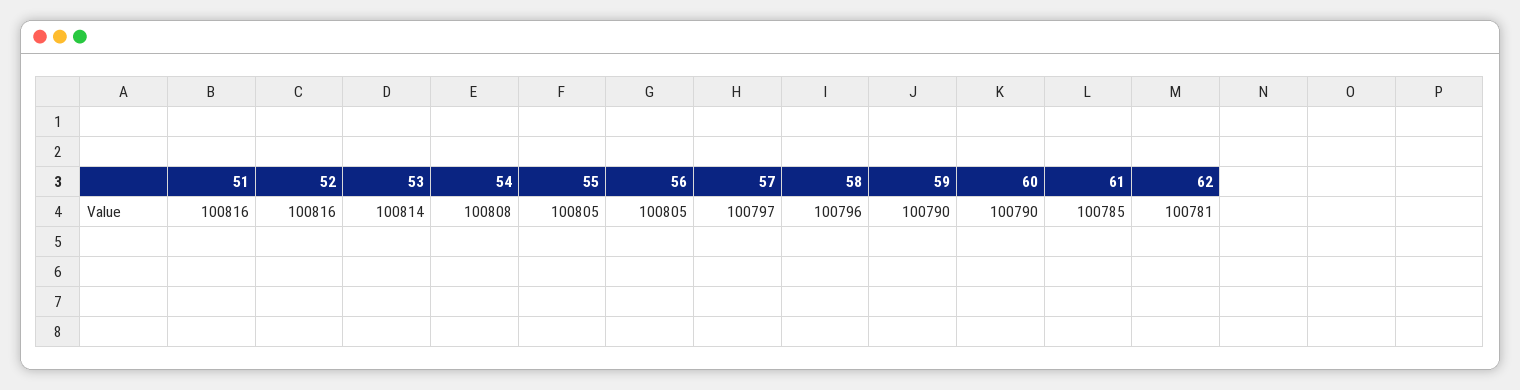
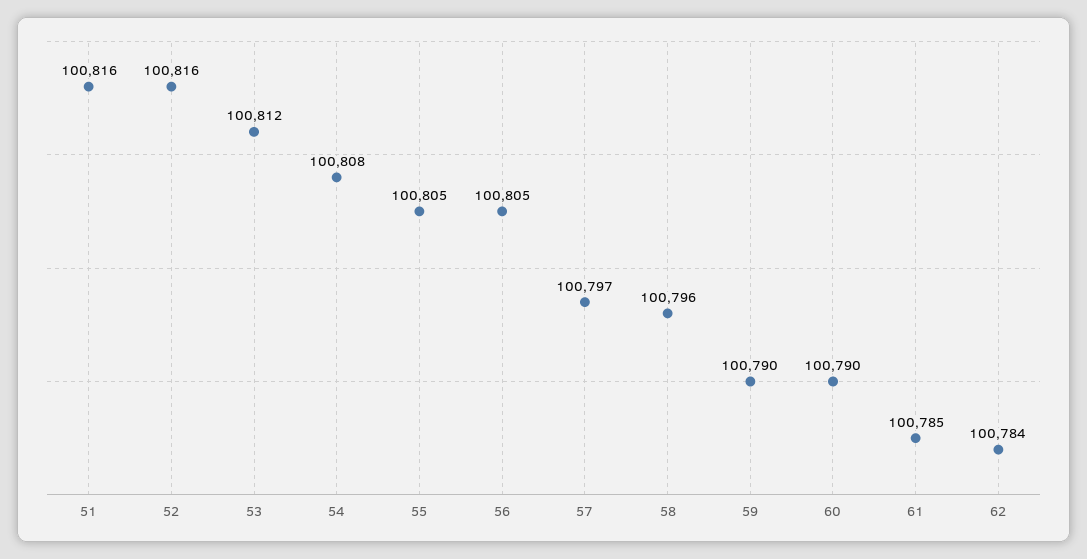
53: 100814 -> 100812
62: 100781 -> 100784

